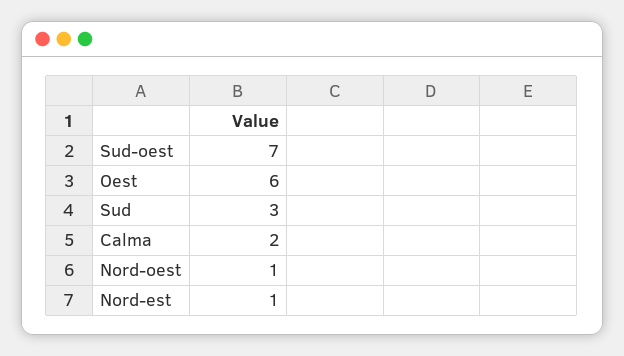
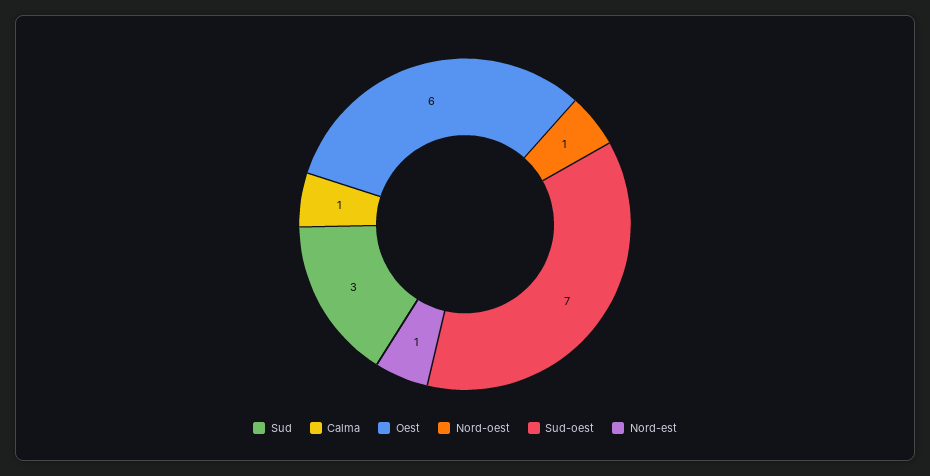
Calma: 2 -> 1

